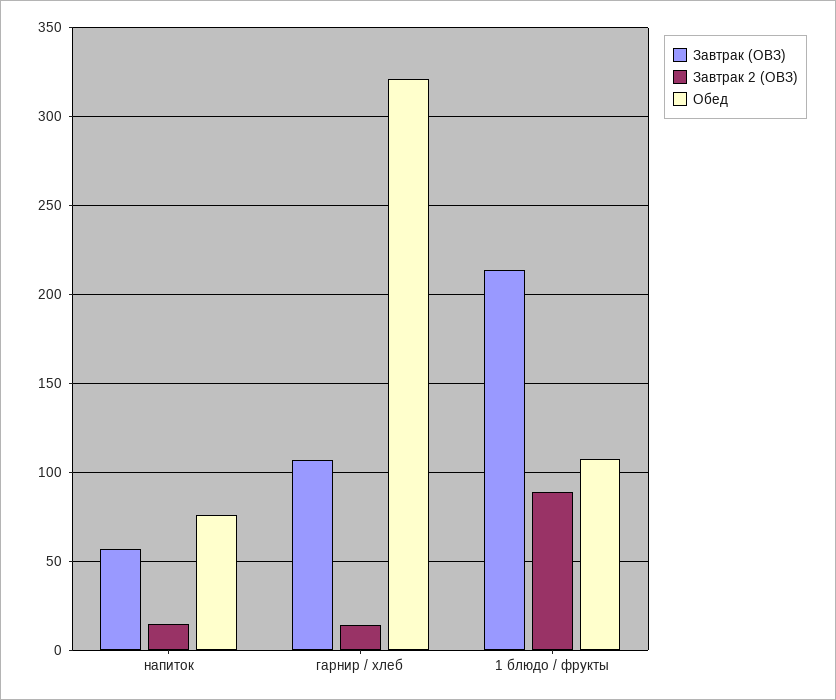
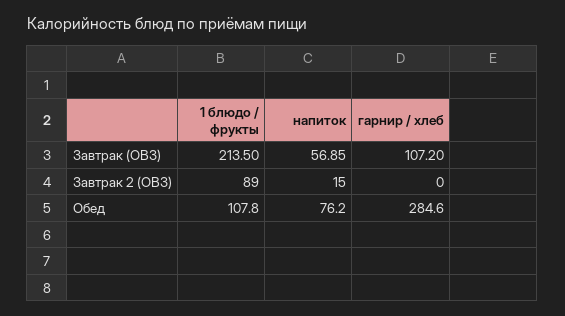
Завтрак 2 (ОВЗ), гарнир / хлеб: 15 -> 0
Обед, гарнир / хлеб: 320 -> 284.6

